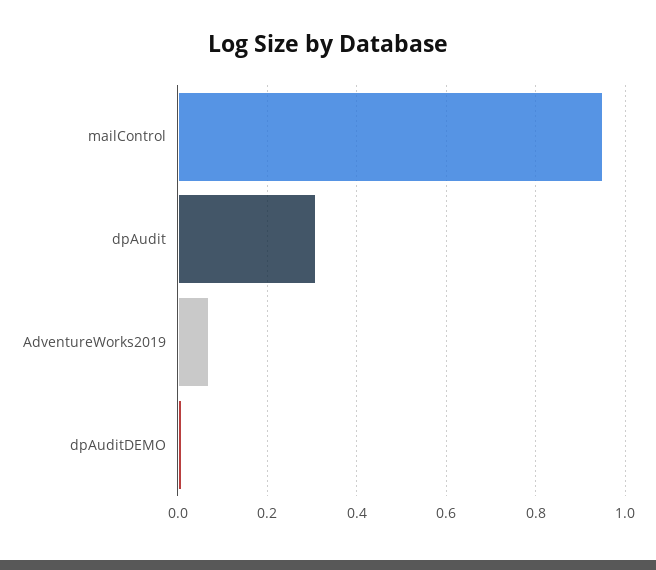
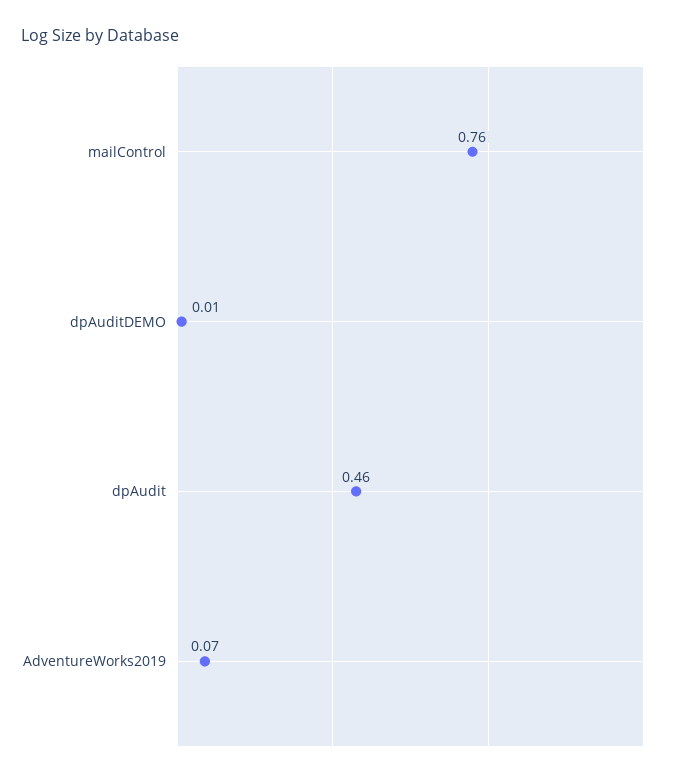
mailControl: 0.95 -> 0.76
dpAudit: 0.3 -> 0.46

